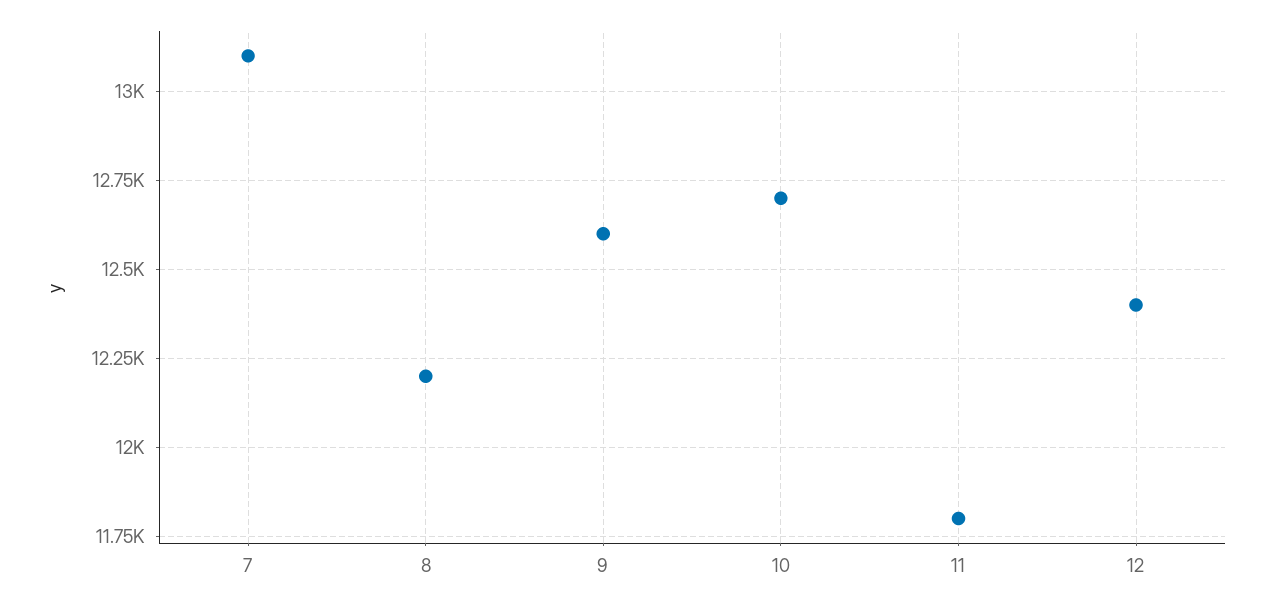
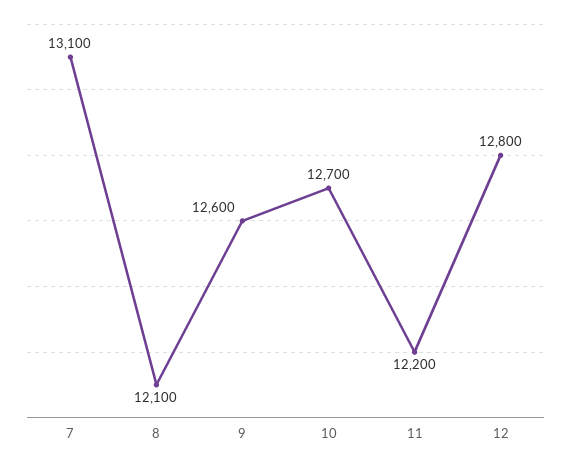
8: 12200 -> 12100
11: 11800 -> 12200
12: 12400 -> 12800

